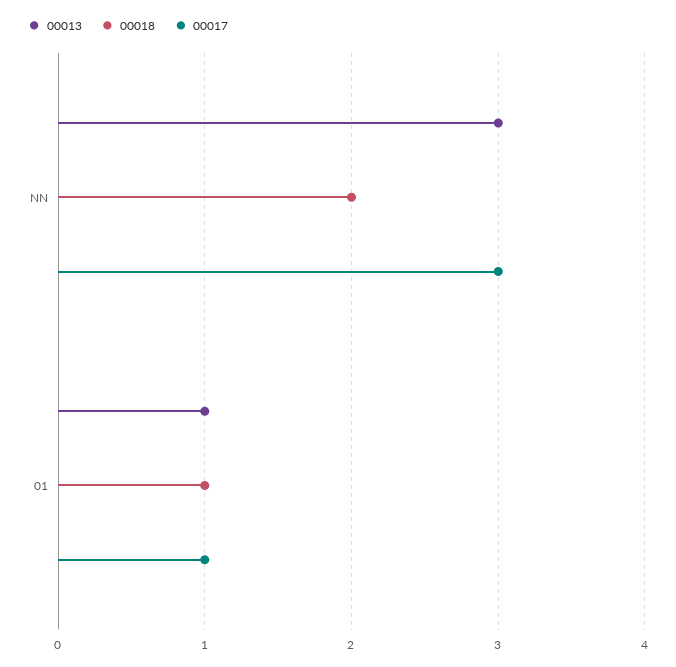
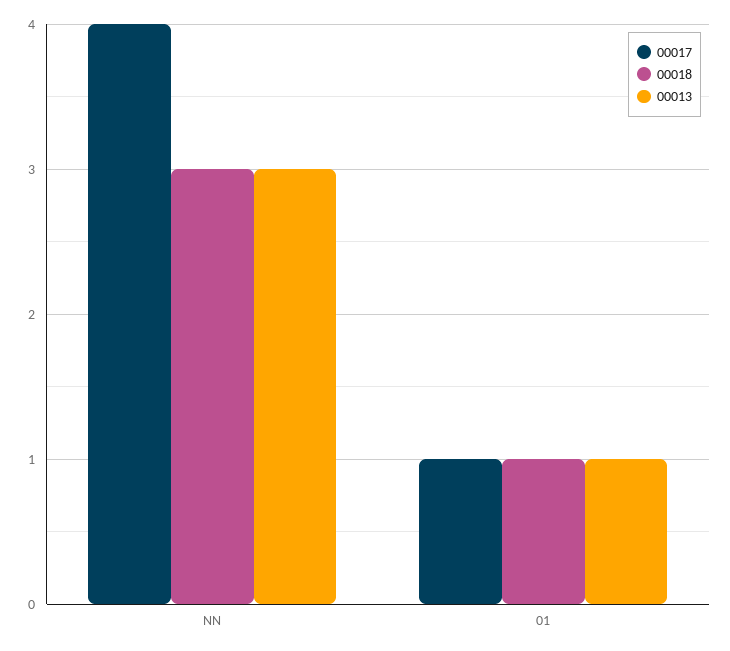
00018, NN: 2 -> 3
00017, NN: 3 -> 4

